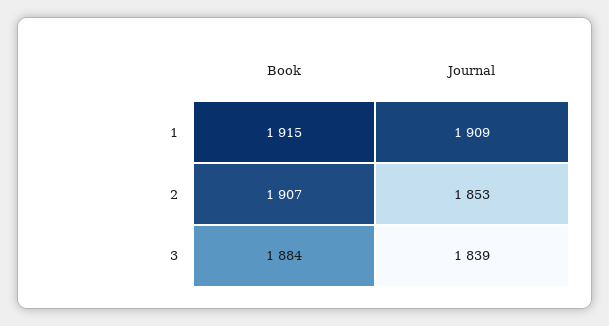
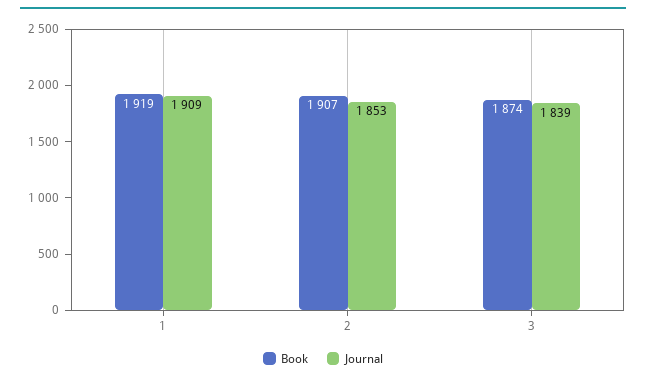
Book, 1: 1915 -> 1919
Book, 3: 1884 -> 1874

